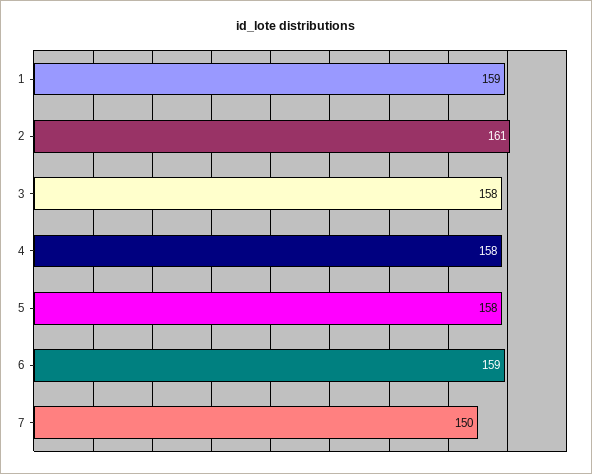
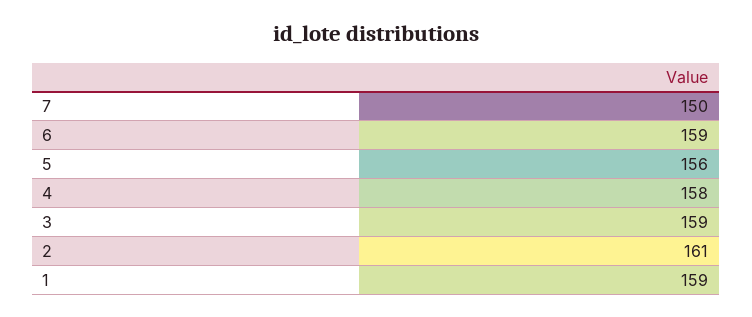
3: 158 -> 159
5: 158 -> 156

